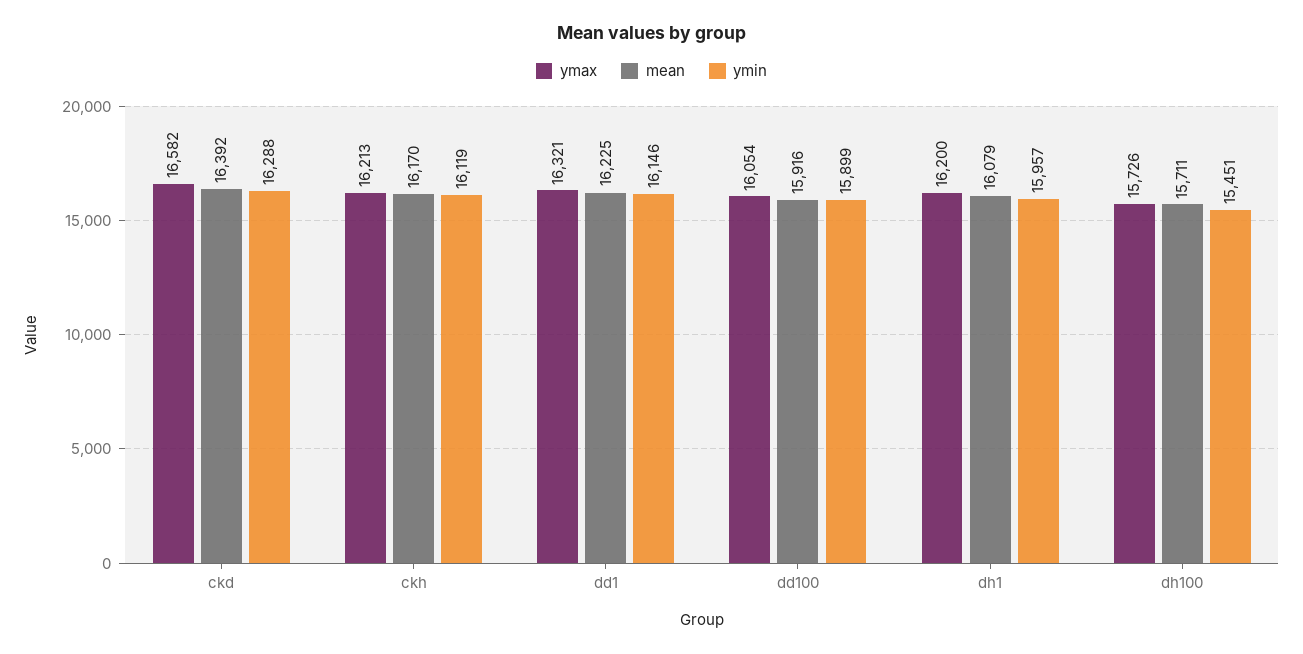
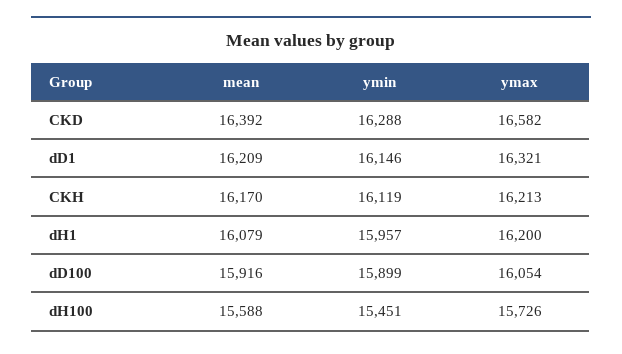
mean, dd1: 16225 -> 16209
mean, dh100: 15711 -> 15588

